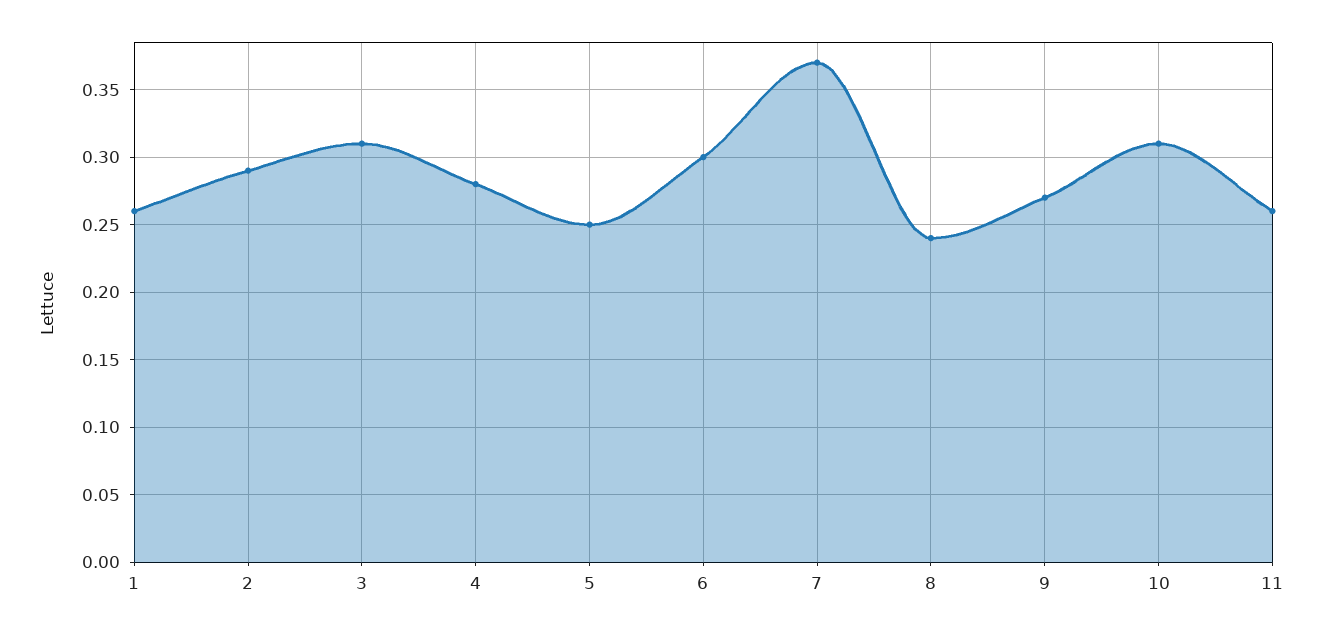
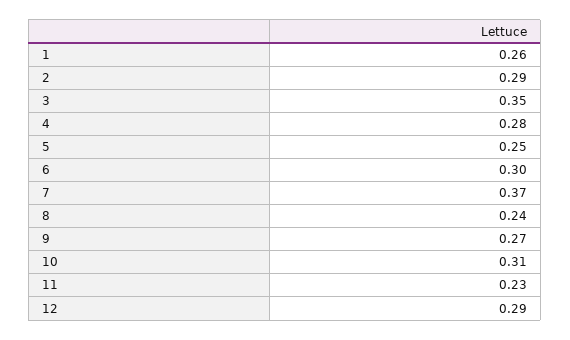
3: 0.31 -> 0.35
11: 0.26 -> 0.23
12: none -> 0.29

